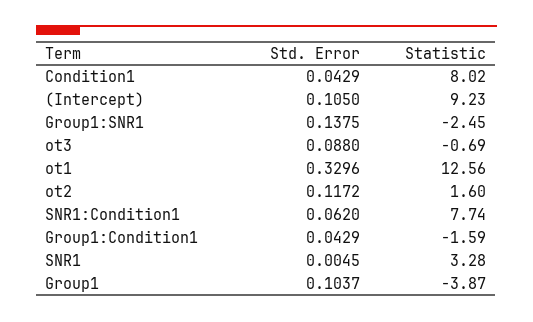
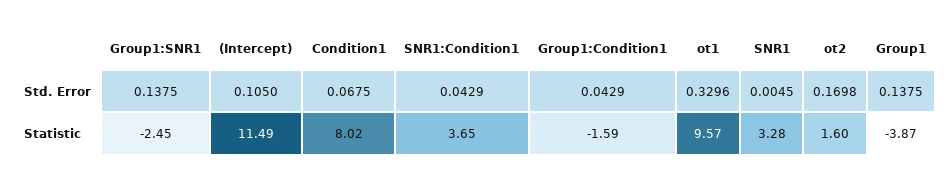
Std. Error, Condition1: 0.0429 -> 0.0675
Statistic, (Intercept): 9.23 -> 11.49
Std. Error, ot3: 0.088 -> none
Statistic, ot3: -0.69 -> none
Statistic, ot1: 12.56 -> 9.57
Std. Error, ot2: 0.1172 -> 0.1698
Std. Error, SNR1:Condition1: 0.062 -> 0.0429
Statistic, SNR1:Condition1: 7.74 -> 3.65
Std. Error, Group1: 0.1037 -> 0.1375

